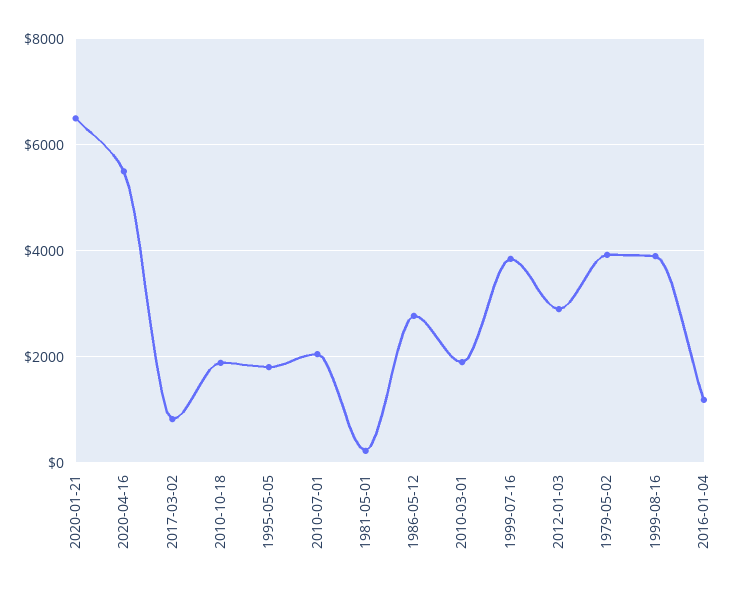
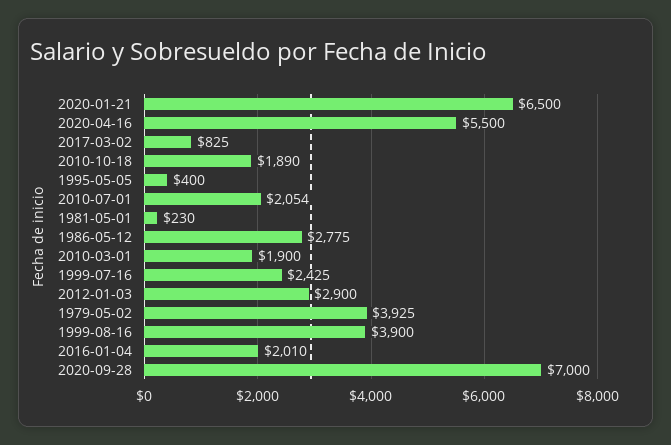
1995-05-05: 1800 -> 400
1999-07-16: 3800 -> 2425
2016-01-04: 1200 -> 2010
2020-09-28: none -> 7000

